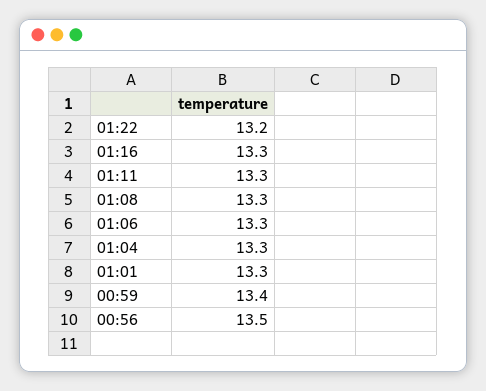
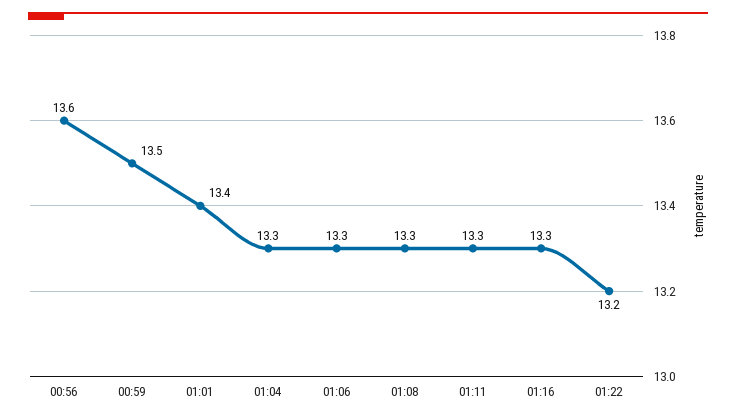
01:01: 13.3 -> 13.4
00:59: 13.4 -> 13.5
00:56: 13.5 -> 13.6

